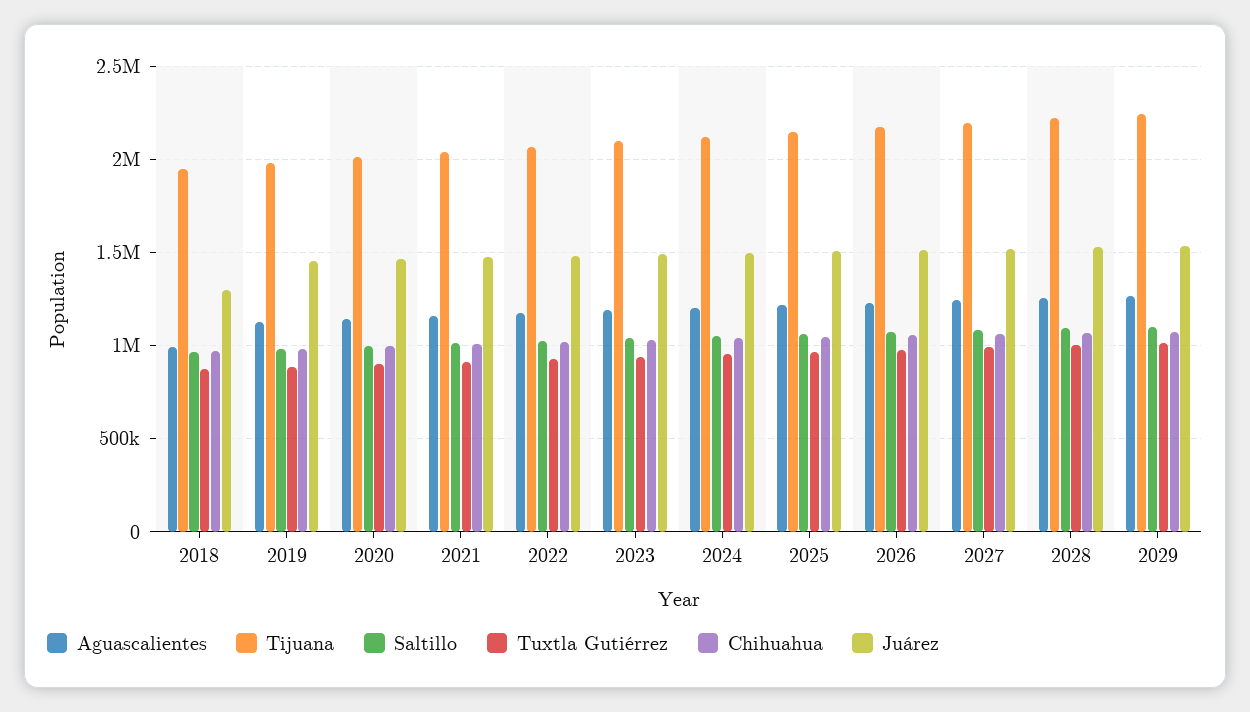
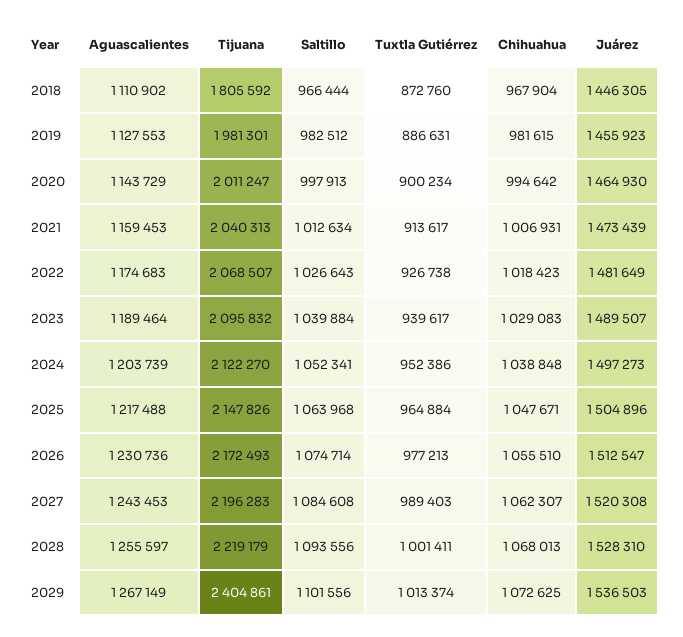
Aguascalientes, 2018: 1000000 -> 1110902
Tijuana, 2018: 1950000 -> 1805592
Juárez, 2018: 1300000 -> 1446305
Tijuana, 2029: 2250000 -> 2404861

